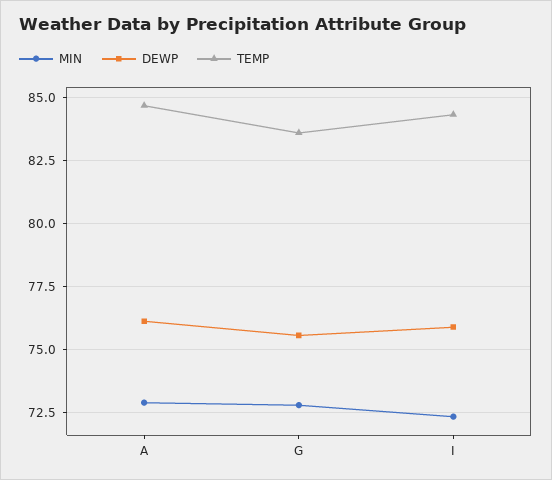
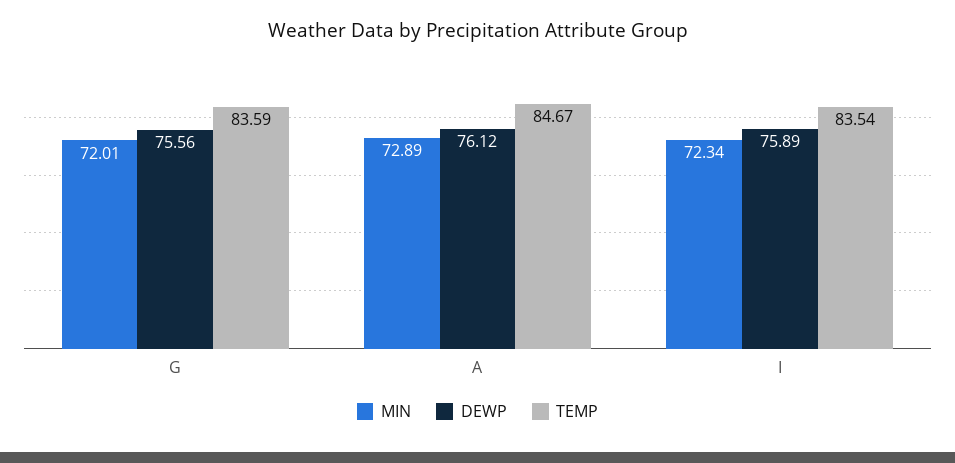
MIN, G: 72.75 -> 72.01
TEMP, I: 84.25 -> 83.54

